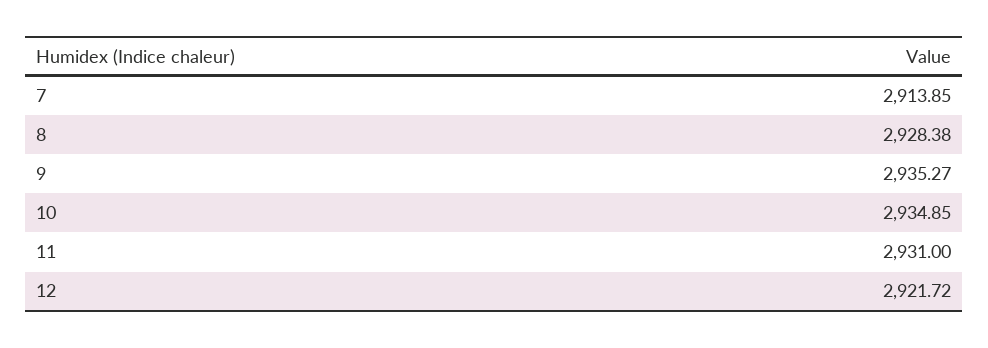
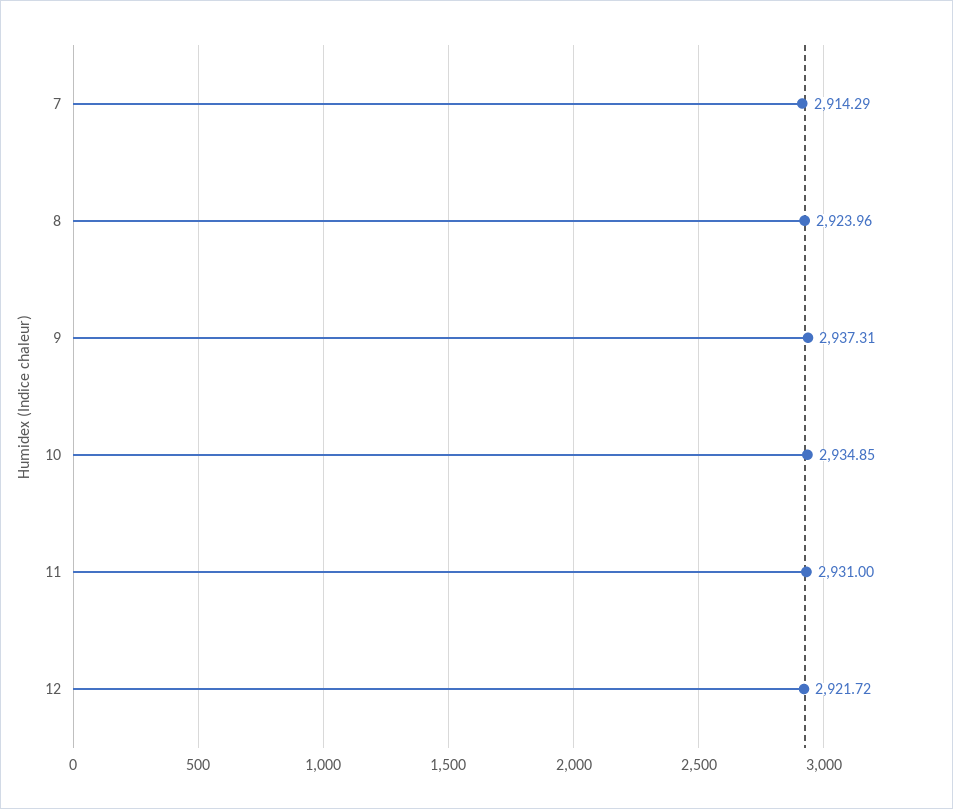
7: 2913.85 -> 2914.29
8: 2928.38 -> 2923.96
9: 2935.27 -> 2937.31

